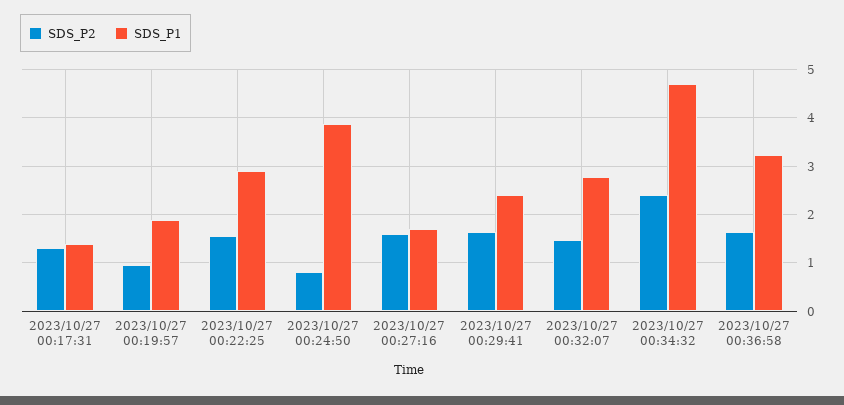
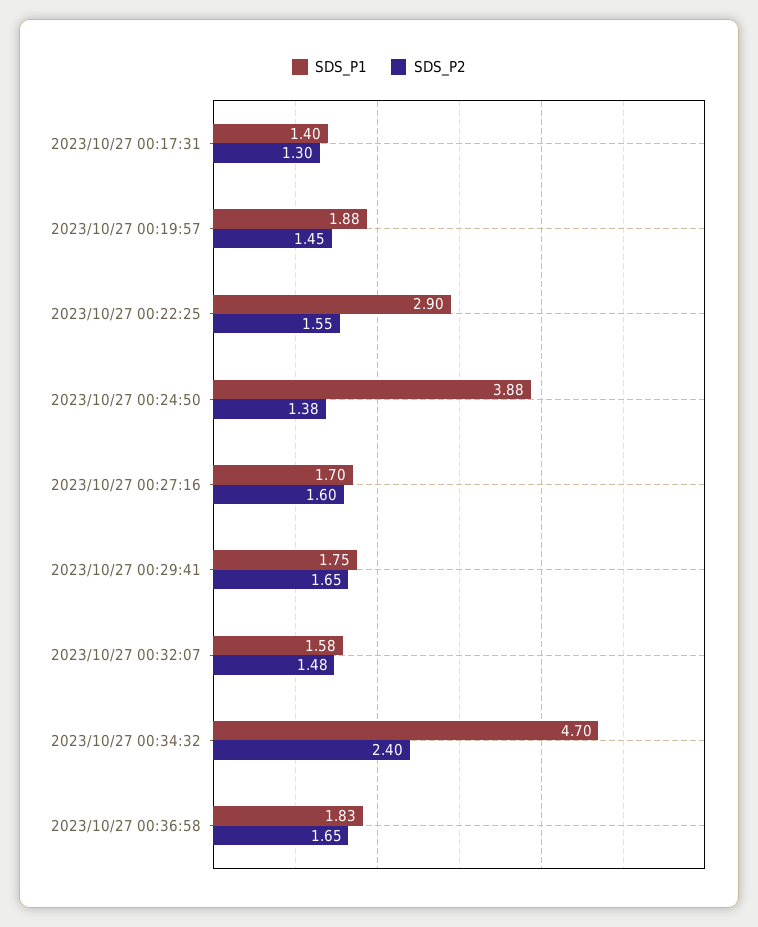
SDS_P2, 2023/10/27 00:19:57: 1 -> 1.45
SDS_P2, 2023/10/27 00:24:50: 0.8 -> 1.38
SDS_P1, 2023/10/27 00:29:41: 2.4 -> 1.75
SDS_P1, 2023/10/27 00:32:07: 2.8 -> 1.58
SDS_P1, 2023/10/27 00:36:58: 3.2 -> 1.83

